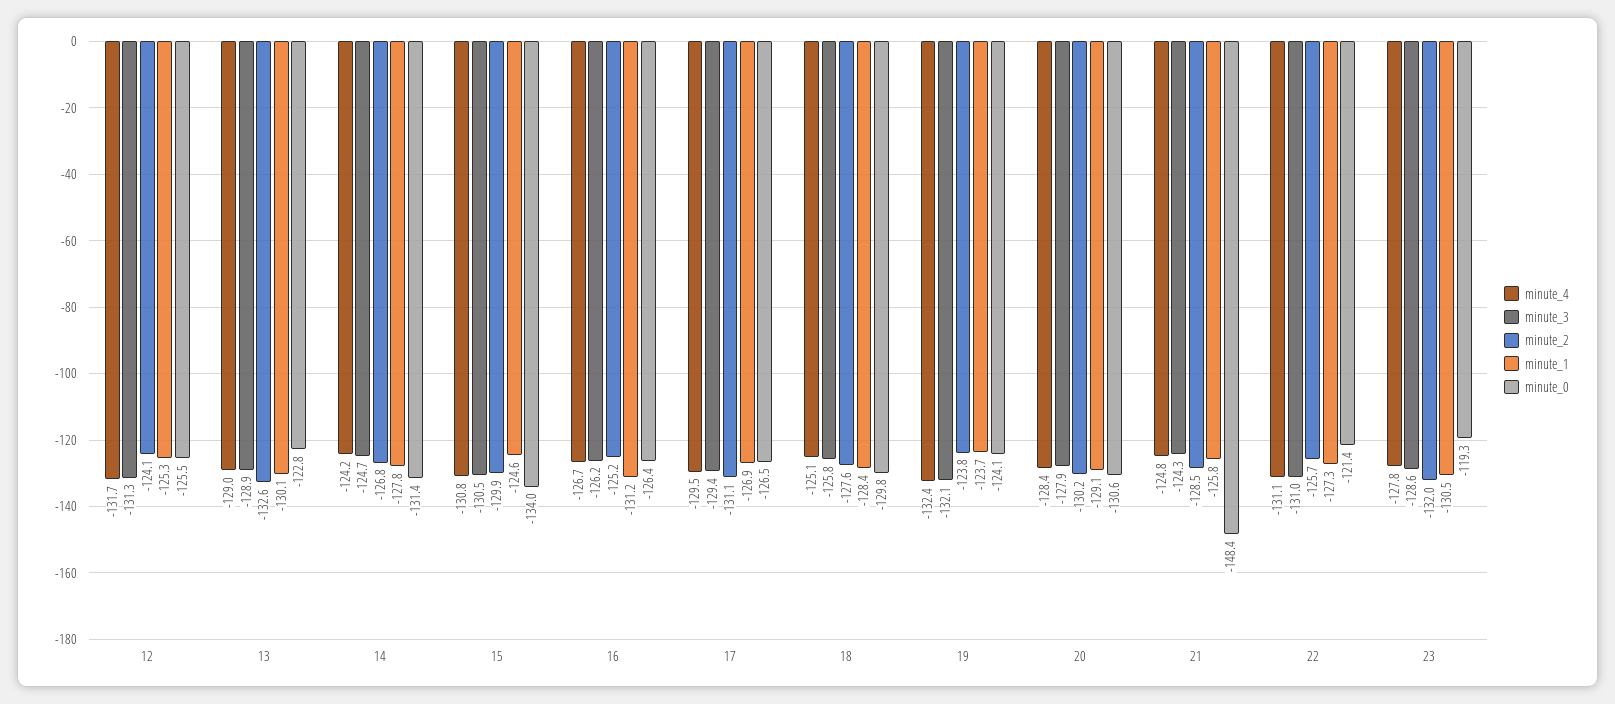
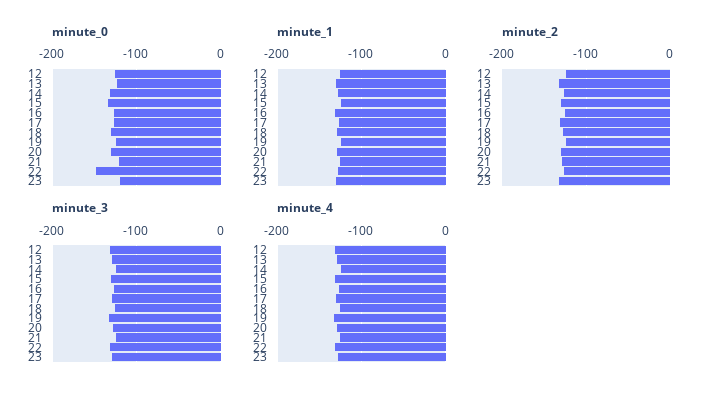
minute_0, 21: -148.4 -> -120
minute_0, 22: -121.4 -> -150

